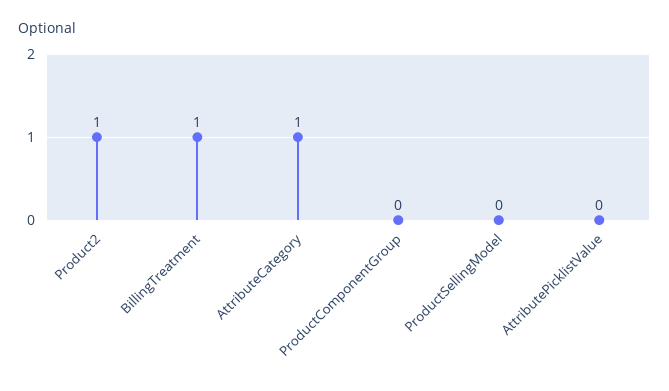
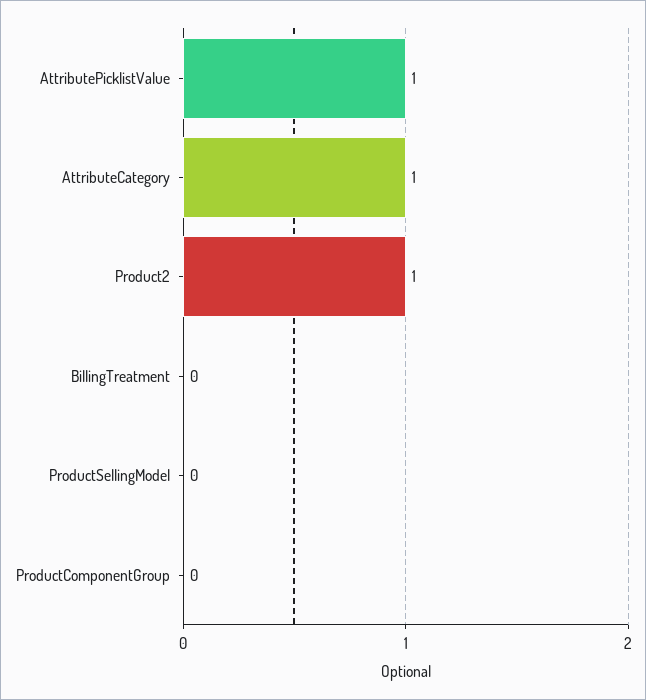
BillingTreatment: 1 -> 0
AttributePicklistValue: 0 -> 1

